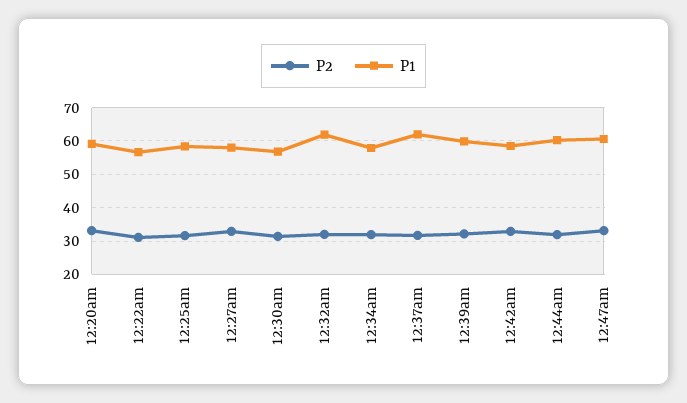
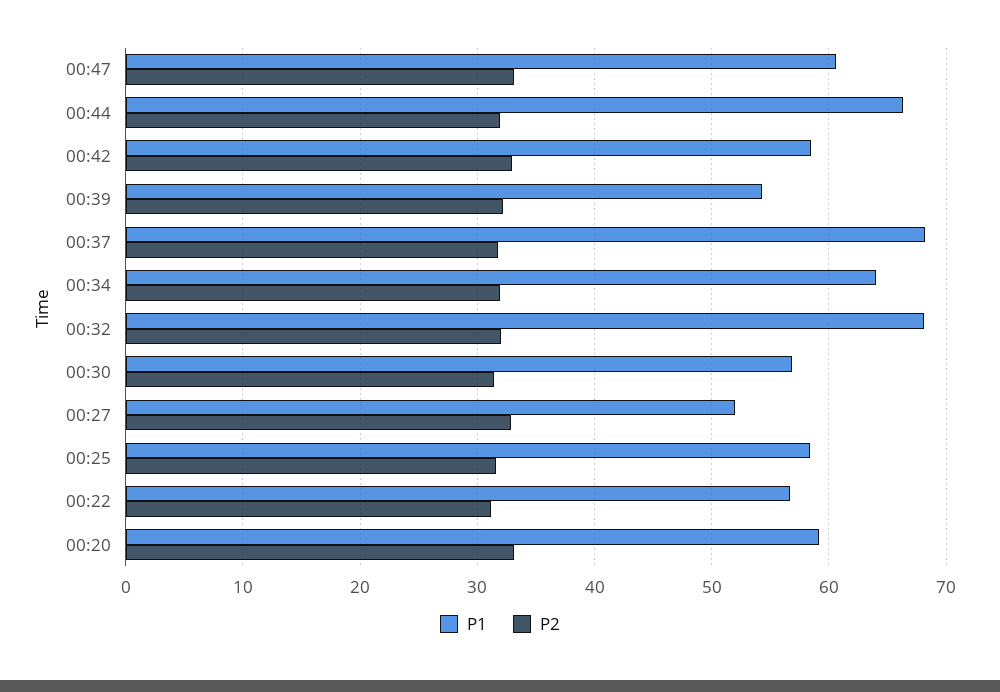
P1, 12:27am: 58 -> 52
P1, 12:32am: 62 -> 68
P1, 12:34am: 58 -> 64
P1, 12:37am: 62 -> 68
P1, 12:39am: 60 -> 54
P1, 12:44am: 60 -> 66

